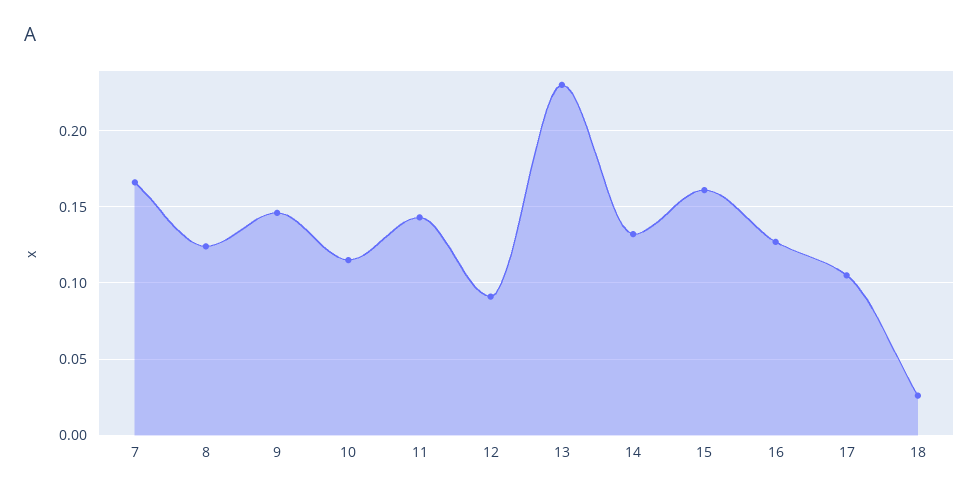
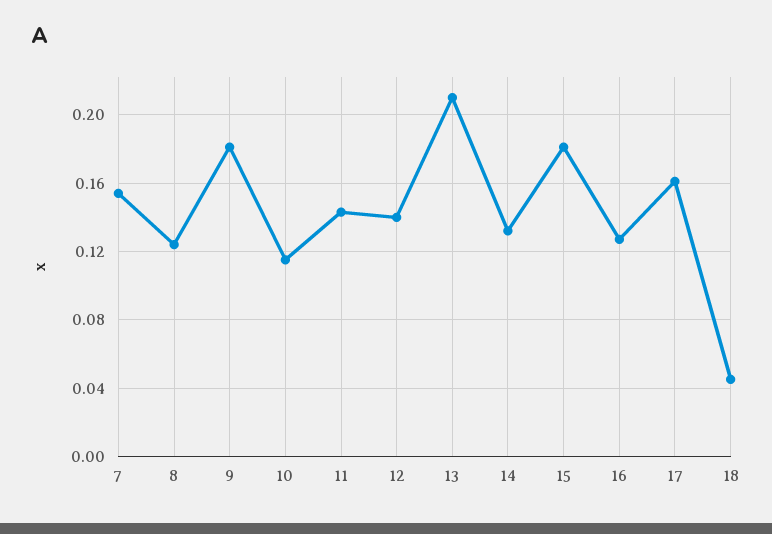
7: 0.165 -> 0.155
9: 0.145 -> 0.18
12: 0.09 -> 0.14
13: 0.23 -> 0.21
15: 0.16 -> 0.18
17: 0.105 -> 0.16
18: 0.025 -> 0.045

